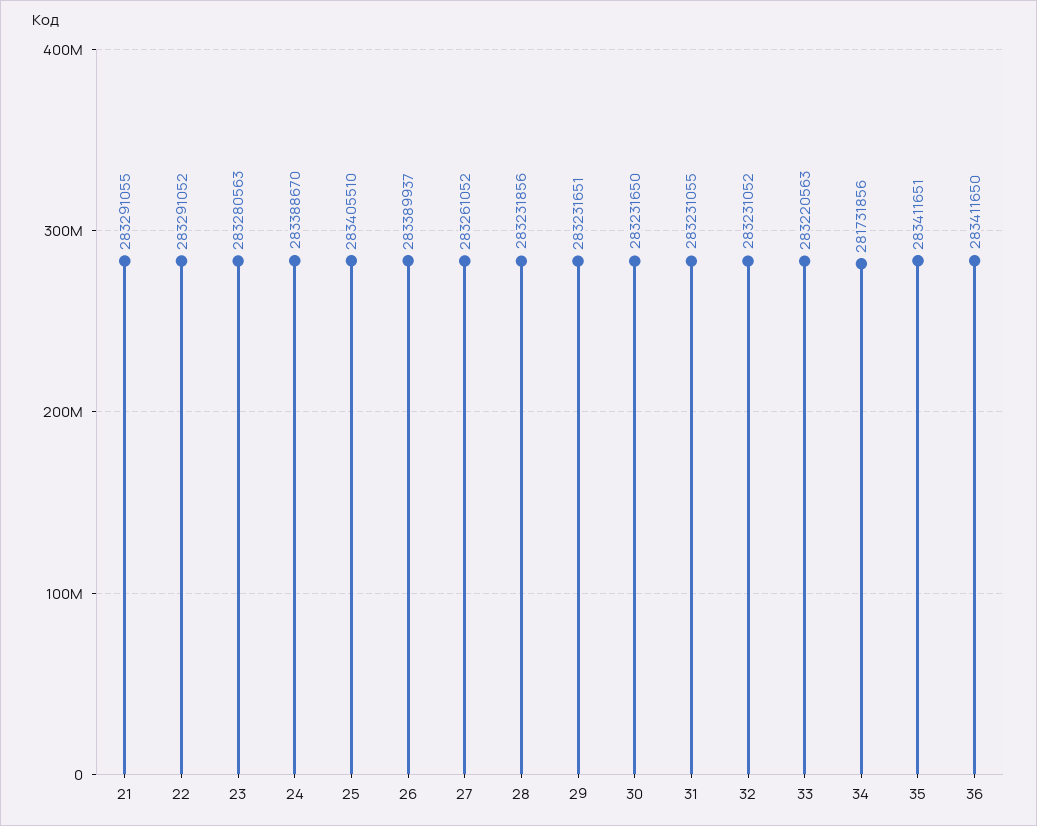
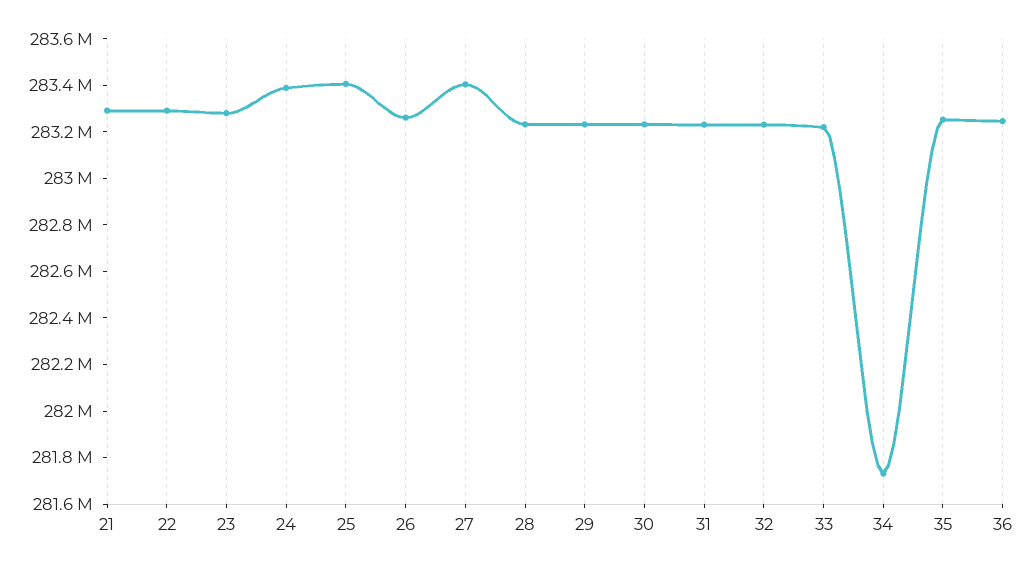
26: 283389937 -> 283250000
27: 283261052 -> 283400000
35: 283411651 -> 283250000
36: 283411650 -> 283250000

